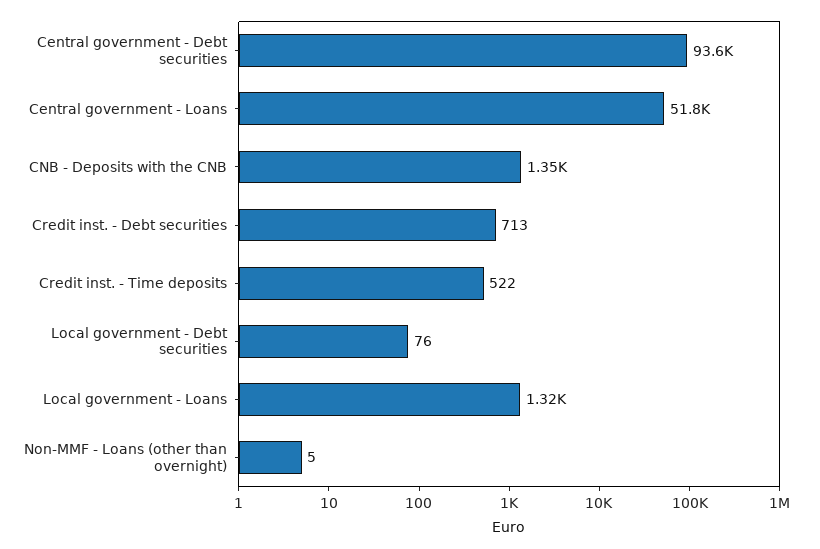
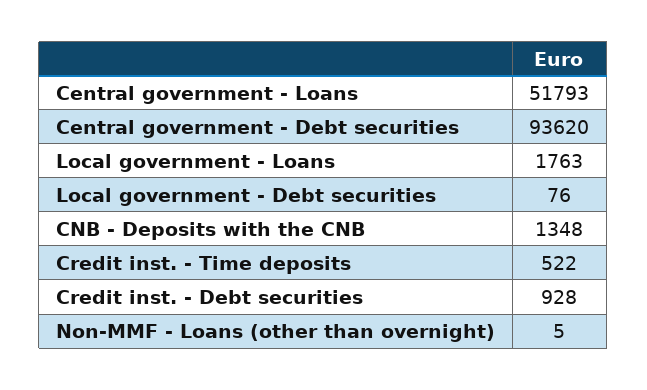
Credit inst. - Debt securities: 713 -> 928
Local government - Loans: 1320 -> 1763

